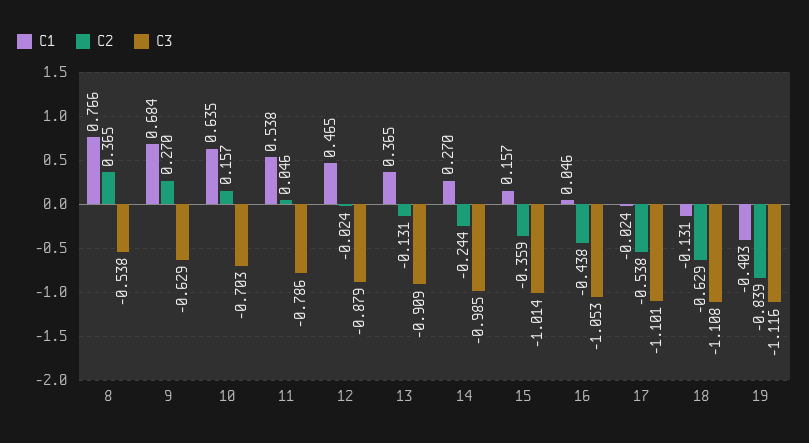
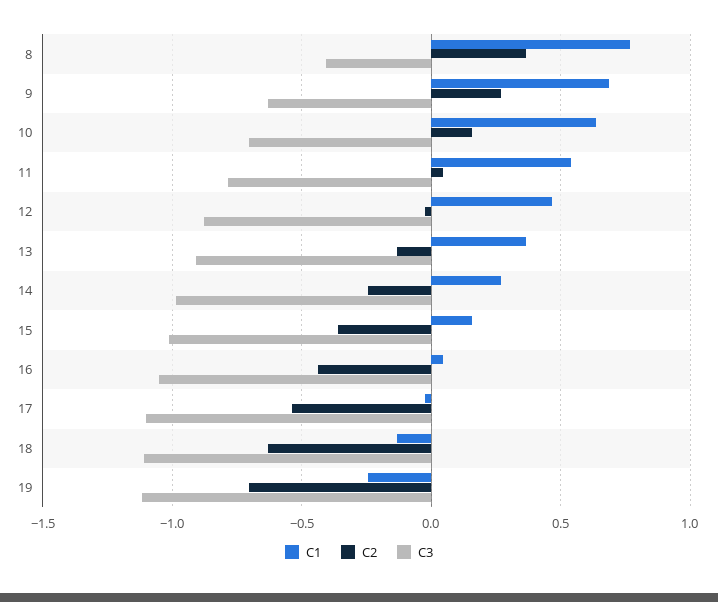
C3, 8: -0.538 -> -0.4
C1, 19: -0.403 -> -0.25
C2, 19: -0.839 -> -0.7

